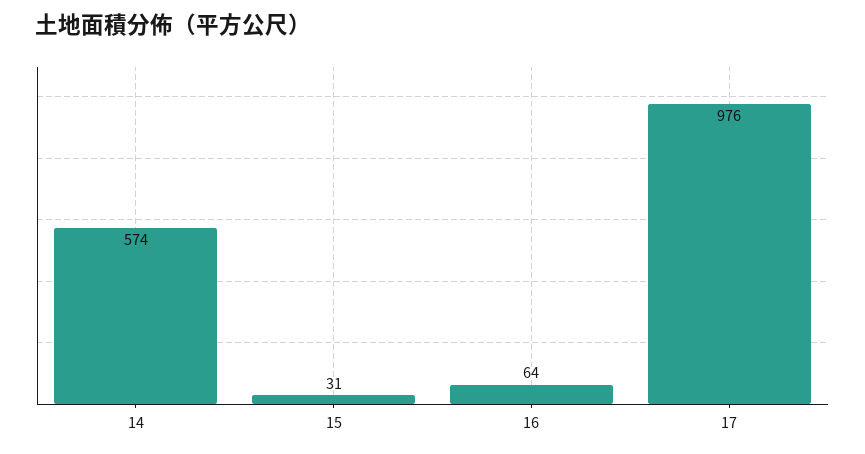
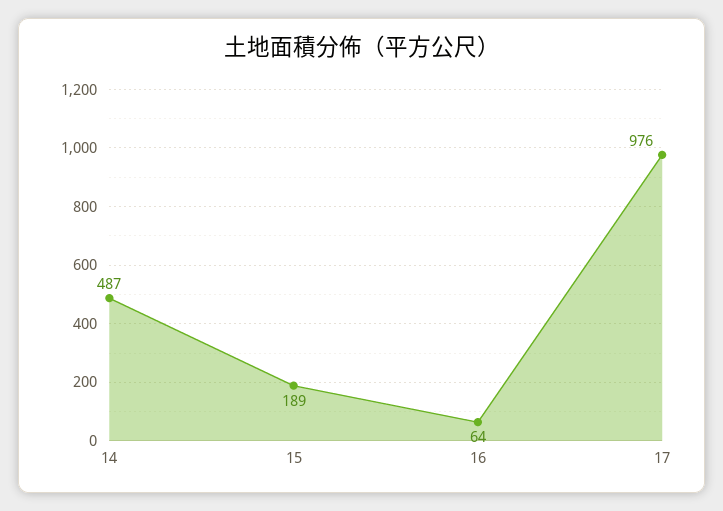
14: 574 -> 487
15: 31 -> 189

